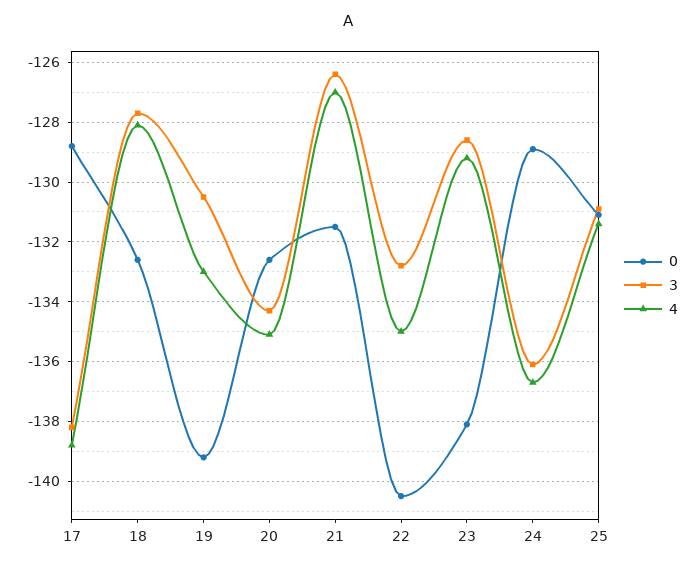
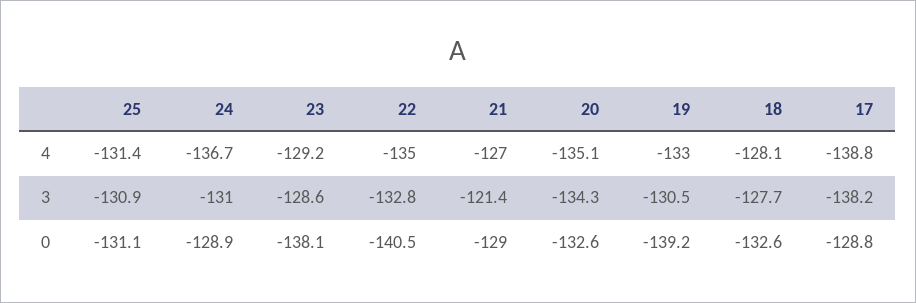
0, 21: -131.5 -> -129
3, 21: -126.5 -> -121.4
3, 24: -136 -> -131

